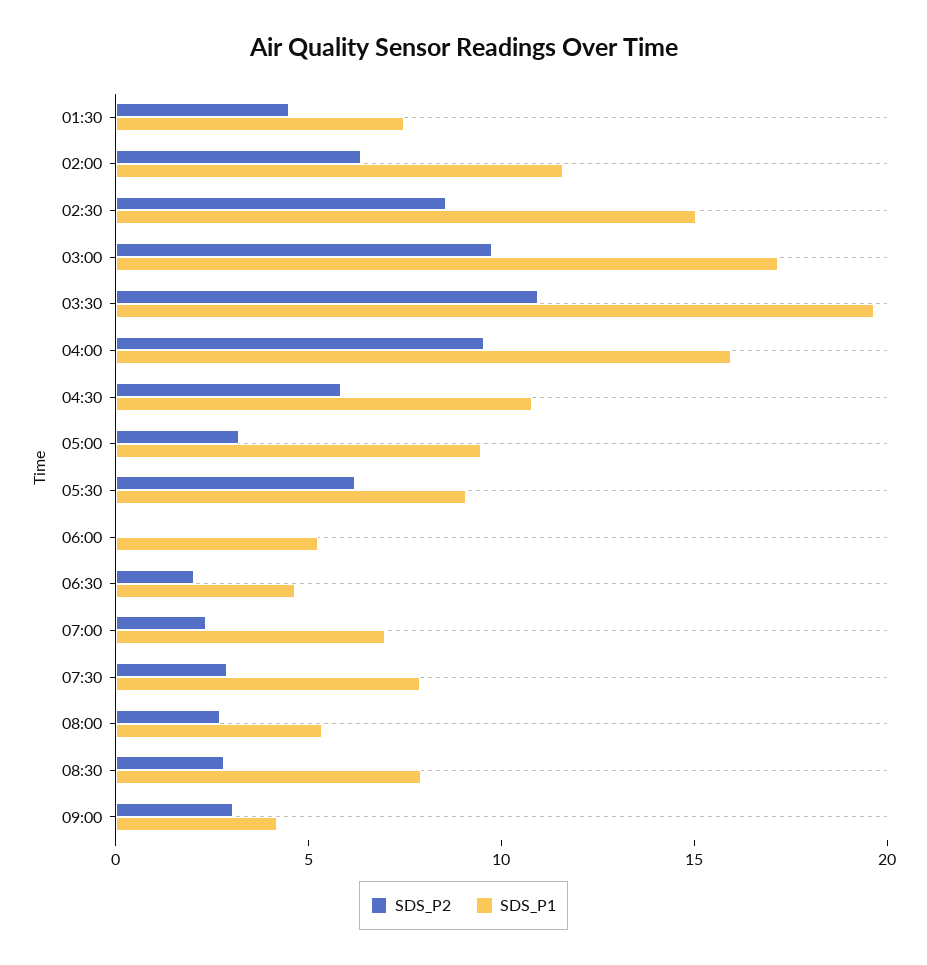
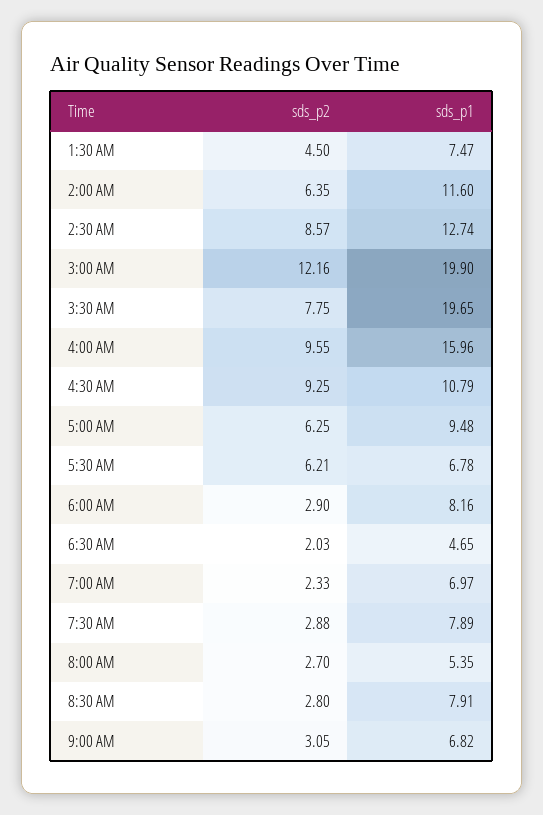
SDS_P1, 02:30: 15 -> 12.74
SDS_P2, 03:00: 10 -> 12.16
SDS_P1, 03:00: 17 -> 19.9
SDS_P2, 03:30: 11 -> 7.75
SDS_P2, 04:30: 6 -> 9.25
SDS_P2, 05:00: 3 -> 6.25
SDS_P1, 05:30: 9 -> 6.78
SDS_P2, 06:00: 0 -> 2.9
SDS_P1, 06:00: 5 -> 8.16
SDS_P1, 09:00: 4 -> 6.82

